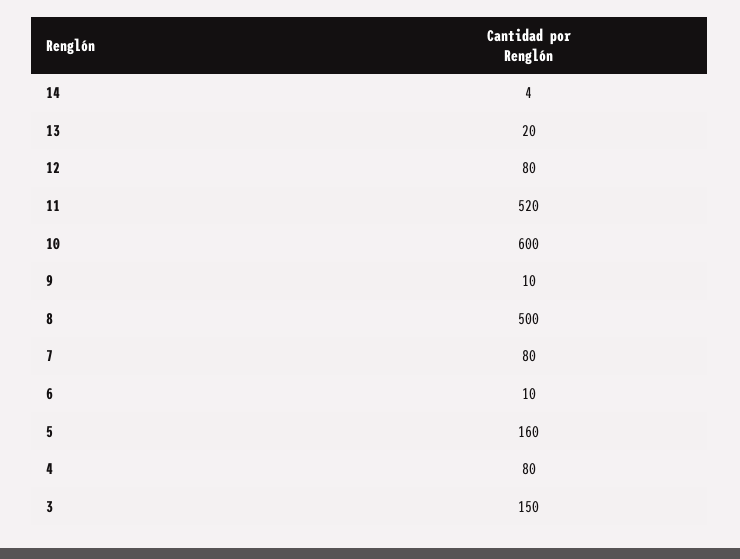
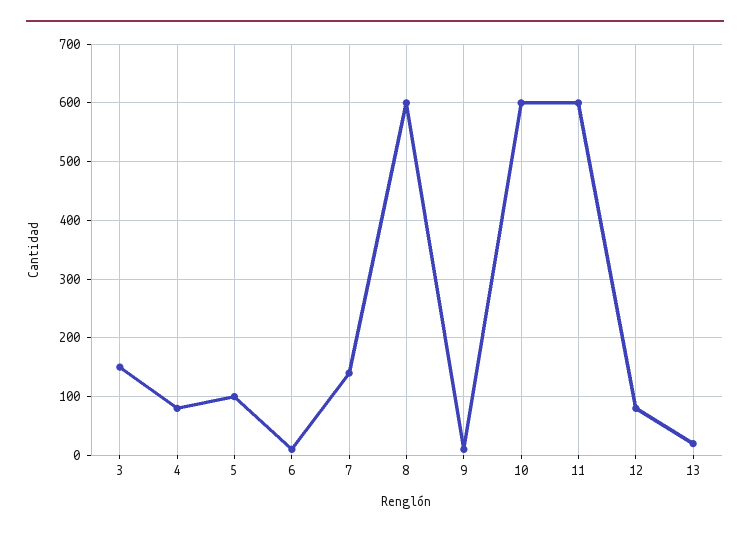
14: 4 -> none
11: 520 -> 600
8: 500 -> 600
7: 80 -> 140
5: 160 -> 100

